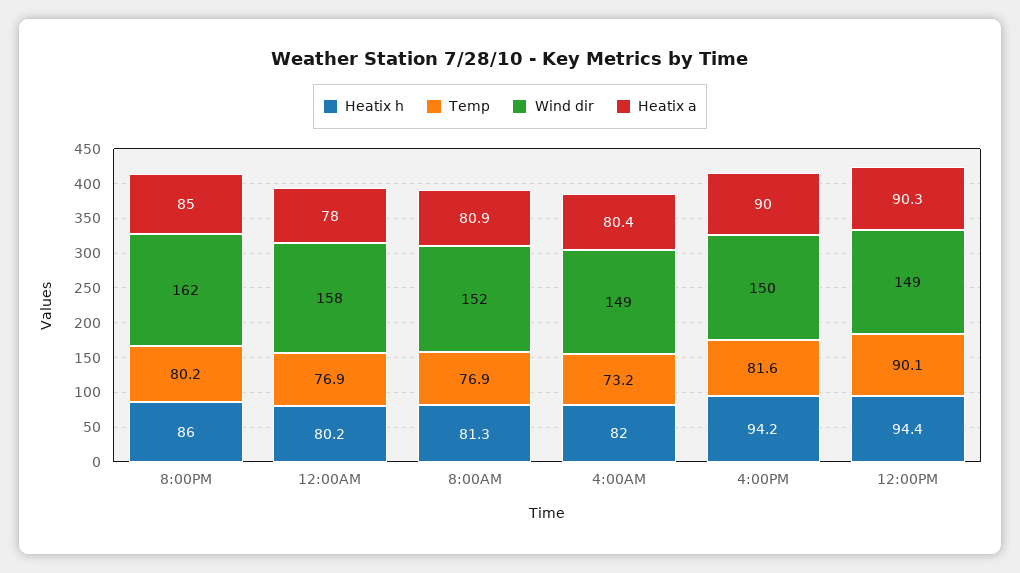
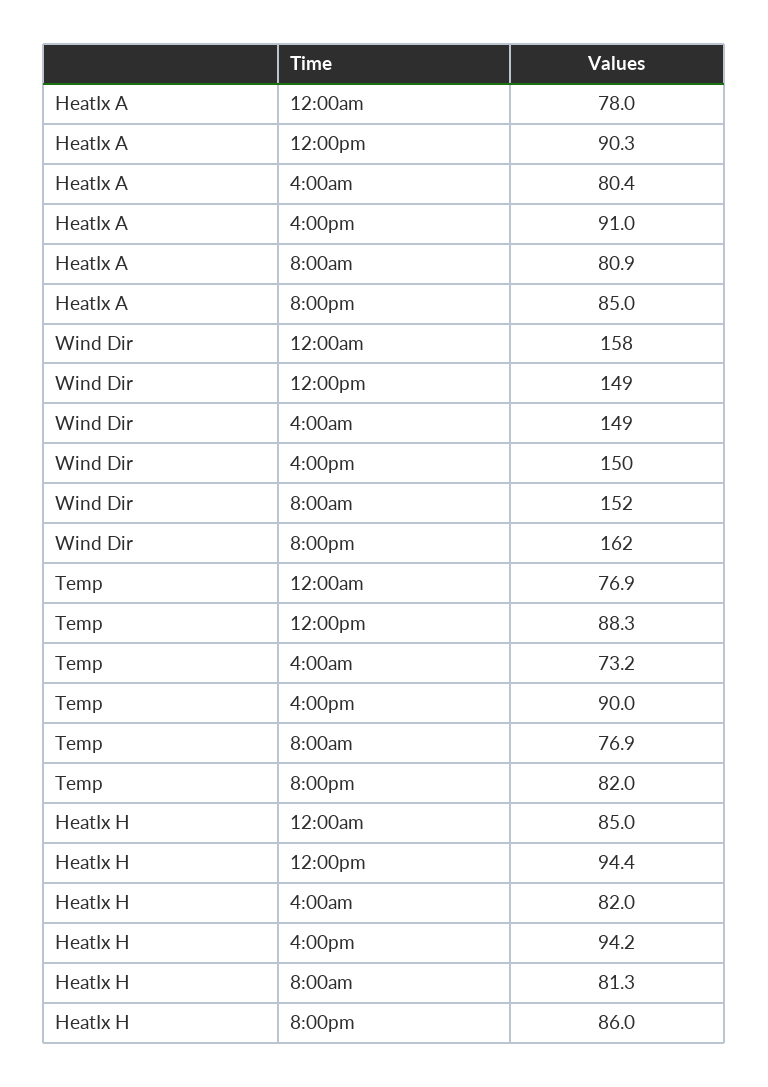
Temp, 8:00PM: 80.2 -> 82
Heatix h, 12:00AM: 80.2 -> 85
Temp, 4:00PM: 81.6 -> 90
Heatix a, 4:00PM: 90 -> 91
Temp, 12:00PM: 90.1 -> 88.3

